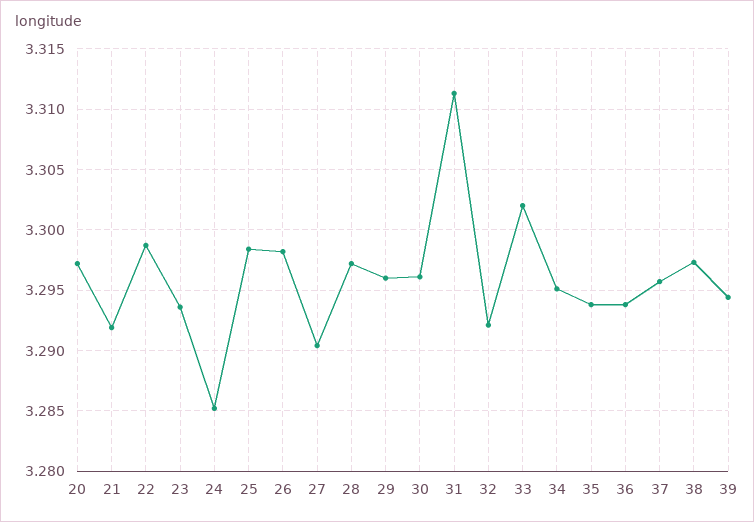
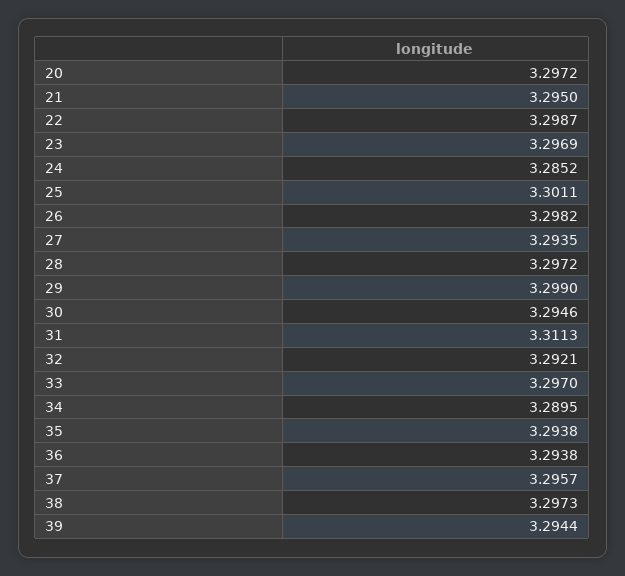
21: 3.292 -> 3.295
23: 3.2935 -> 3.2969
25: 3.2985 -> 3.3011
27: 3.2905 -> 3.2935
29: 3.296 -> 3.299
30: 3.296 -> 3.2946
33: 3.302 -> 3.297
34: 3.295 -> 3.2895

